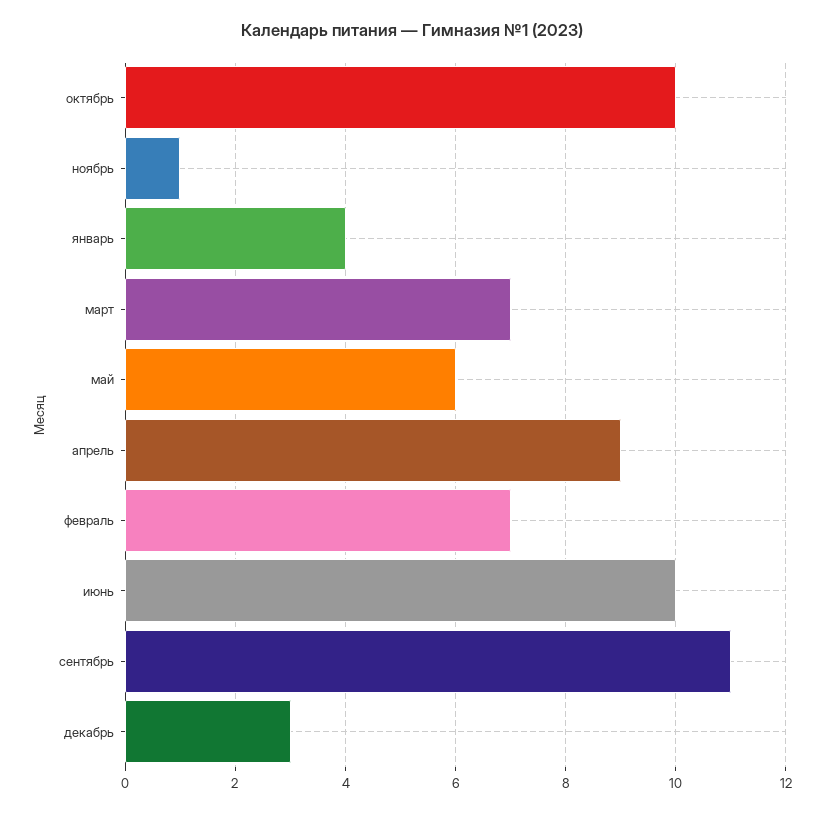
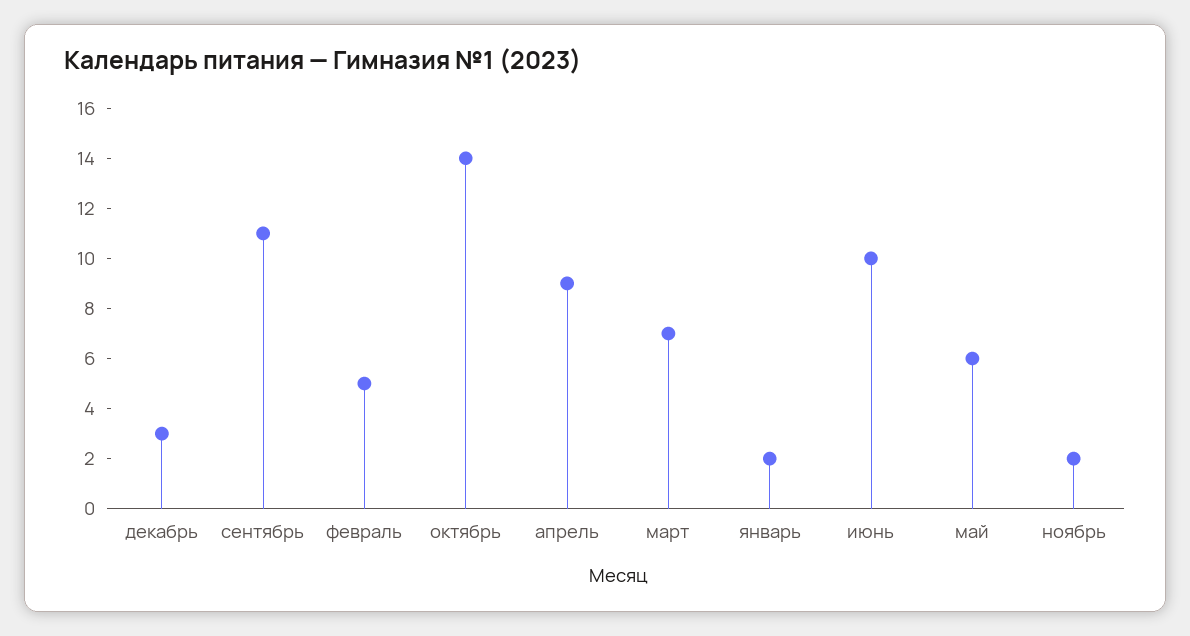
октябрь: 10 -> 14
ноябрь: 1 -> 2
январь: 4 -> 2
февраль: 7 -> 5

